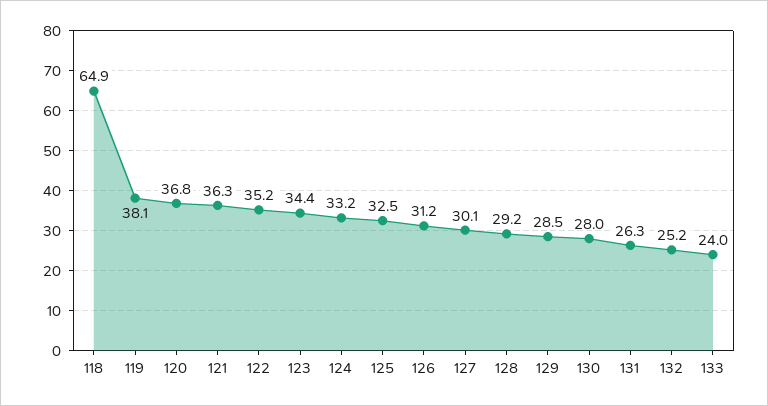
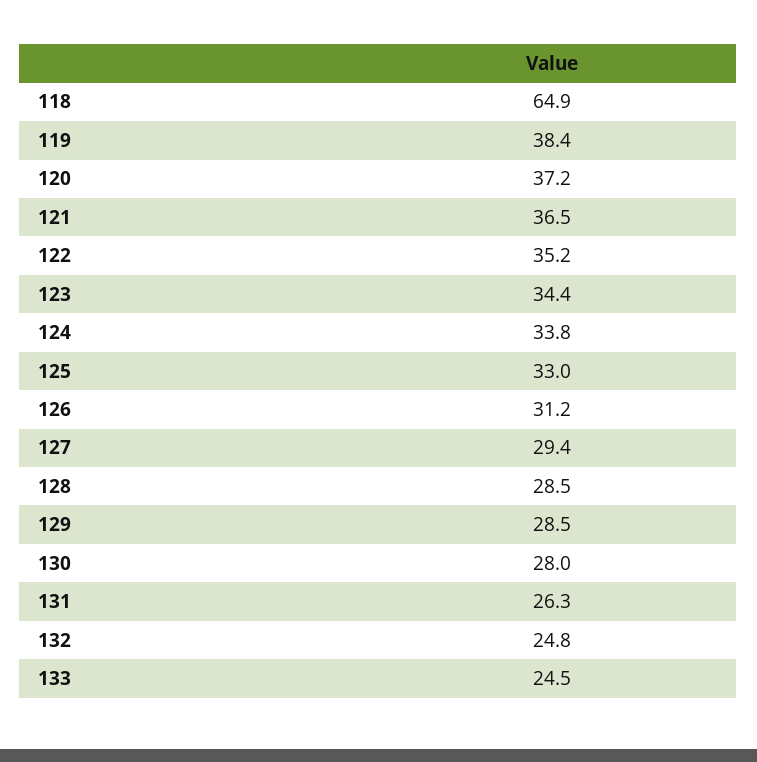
119: 38.1 -> 38.4
120: 36.8 -> 37.2
121: 36.3 -> 36.5
124: 33.2 -> 33.8
125: 32.5 -> 33
127: 30.1 -> 29.4
128: 29.2 -> 28.5
132: 25.2 -> 24.8
133: 24 -> 24.5

